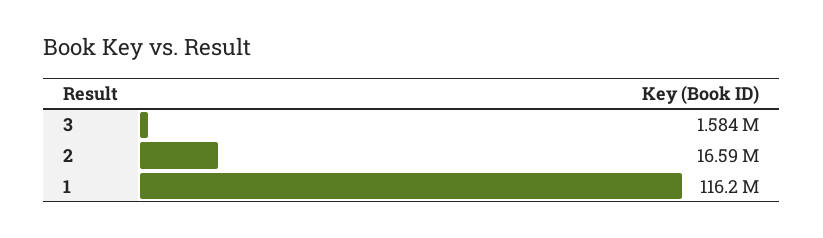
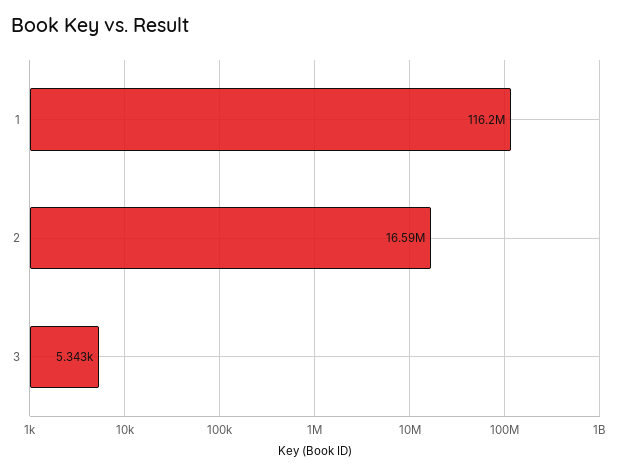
3: 1584000 -> 5343

